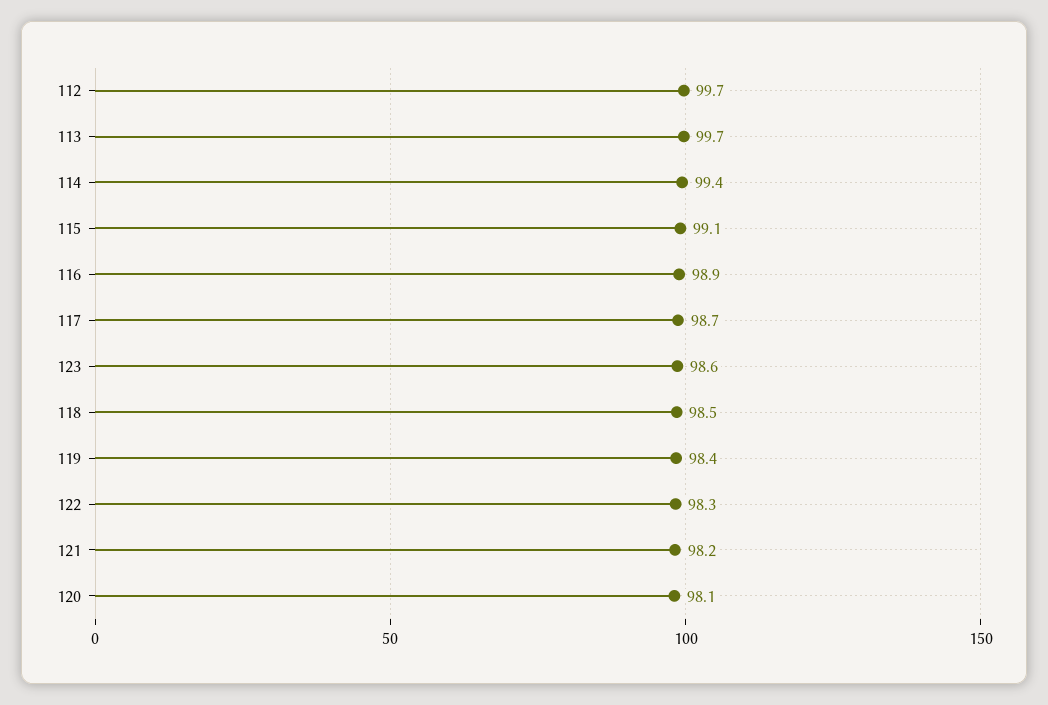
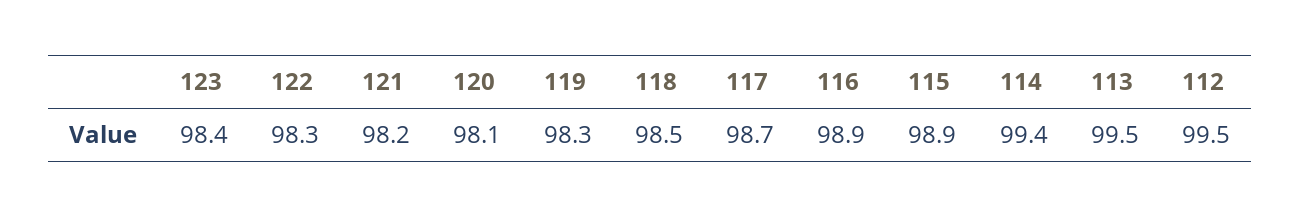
112: 99.7 -> 99.5
113: 99.7 -> 99.5
115: 99.1 -> 98.9
123: 98.6 -> 98.4
119: 98.4 -> 98.3

